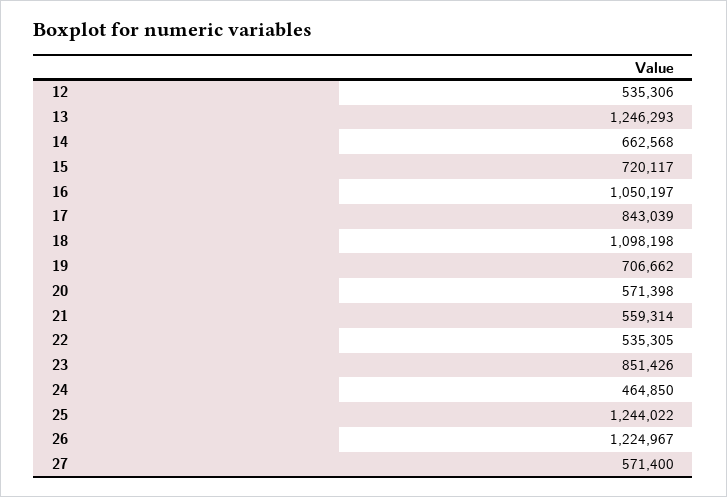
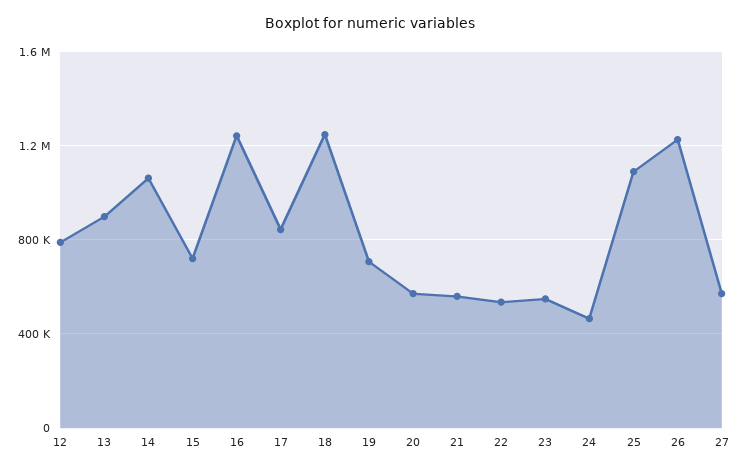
12: 535306 -> 800000
13: 1246293 -> 900000
14: 662568 -> 1050000
16: 1050197 -> 1250000
18: 1098198 -> 1250000
23: 851426 -> 550000
25: 1244022 -> 1100000

